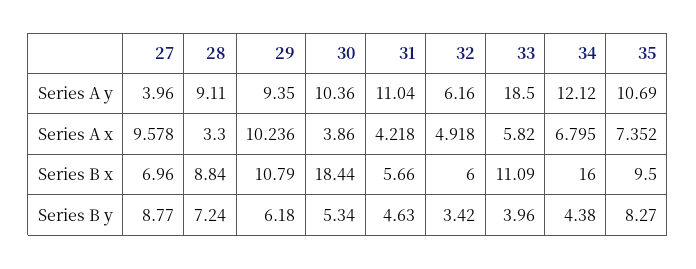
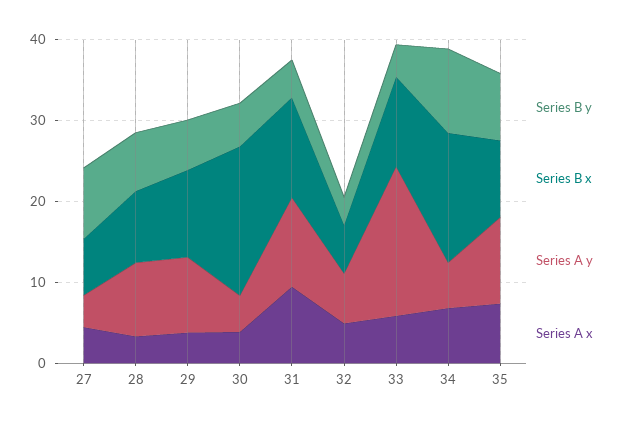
Series A y, 30: 10.36 -> 4
Series A y, 34: 12.12 -> 6
Series A x, 27: 9.578 -> 4
Series A x, 29: 10.236 -> 4
Series A x, 31: 4.218 -> 10
Series B x, 31: 5.66 -> 12
Series B y, 34: 4.38 -> 10

